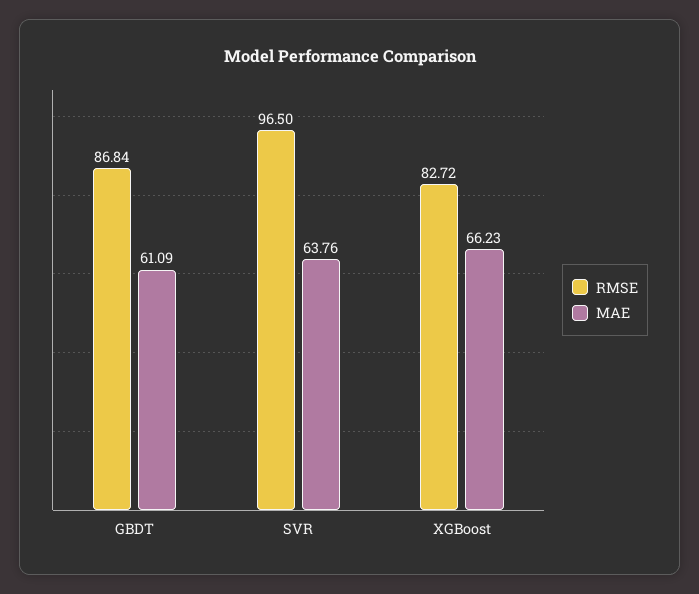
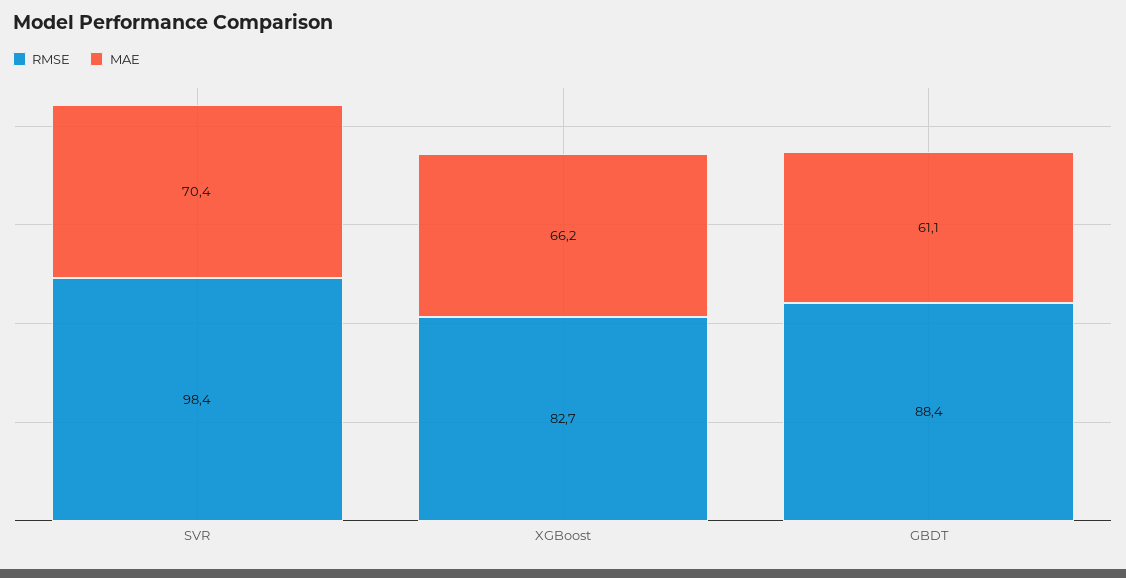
RMSE, GBDT: 86.84 -> 88.4
RMSE, SVR: 96.5 -> 98.4
MAE, SVR: 63.76 -> 70.4

